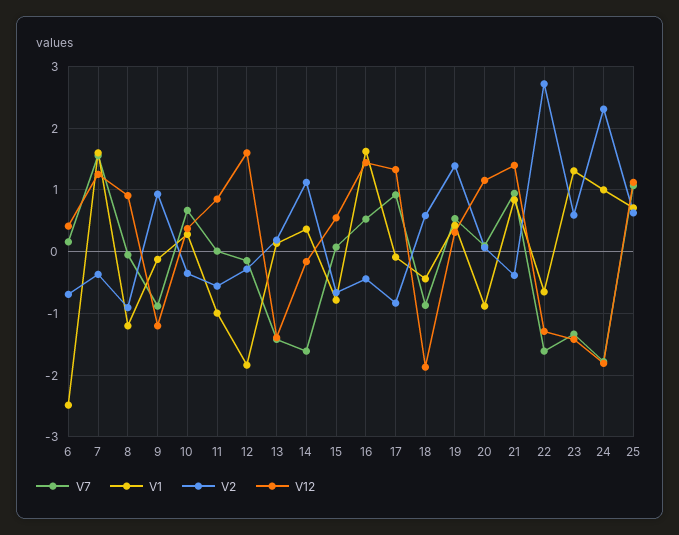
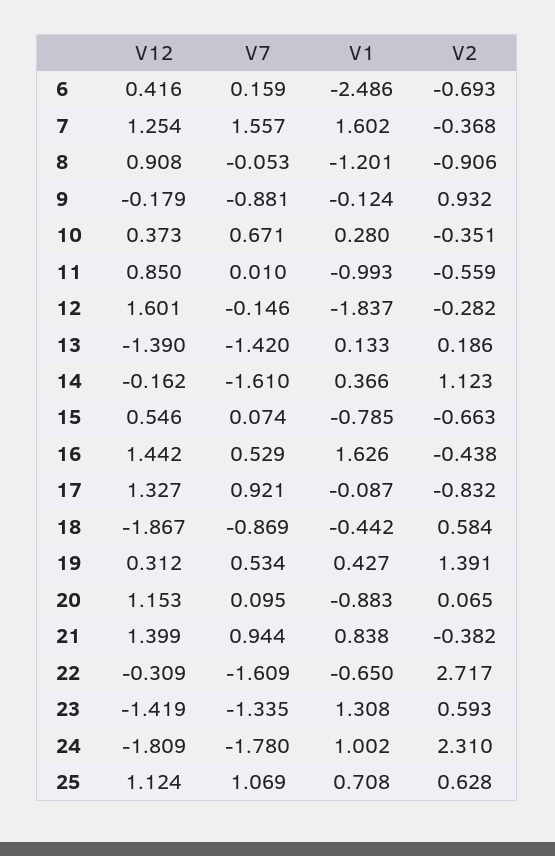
V12, 9: -1.2 -> -0.179
V12, 22: -1.3 -> -0.309

